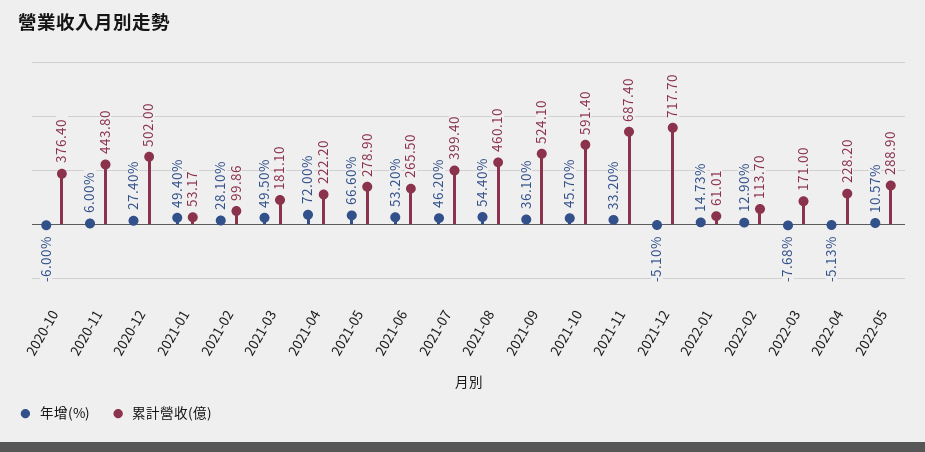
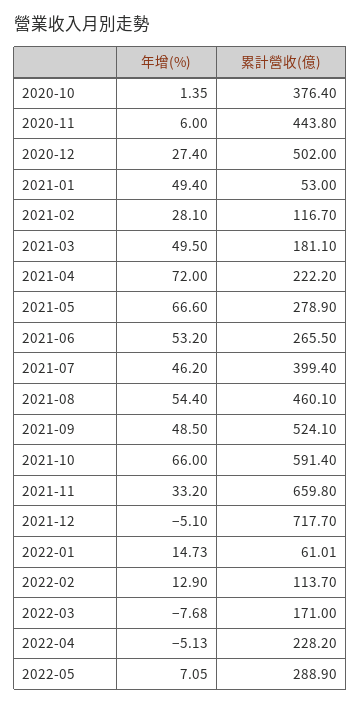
年增(%), 2020-10: -6 -> 1.35
累計營收(億), 2021-01: 53.17 -> 53
累計營收(億), 2021-02: 99.86 -> 116.7
年增(%), 2021-09: 36.1 -> 48.5
年增(%), 2021-10: 45.7 -> 66
累計營收(億), 2021-11: 687.4 -> 659.8
年增(%), 2022-05: 10.57 -> 7.05

